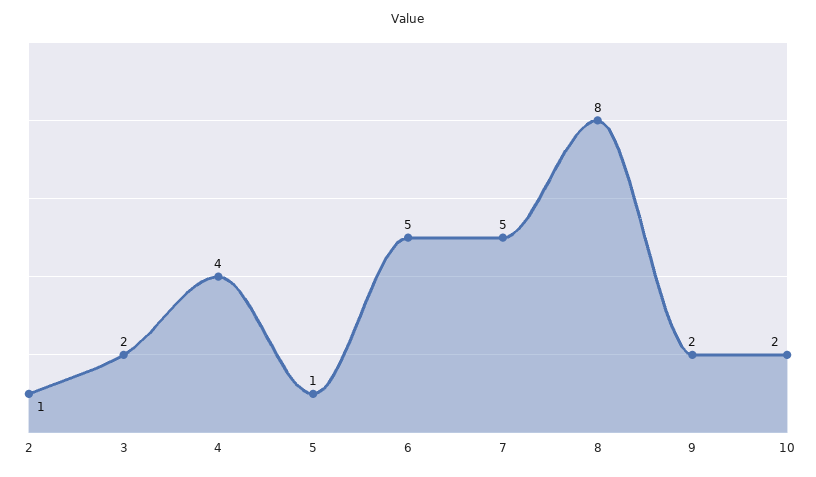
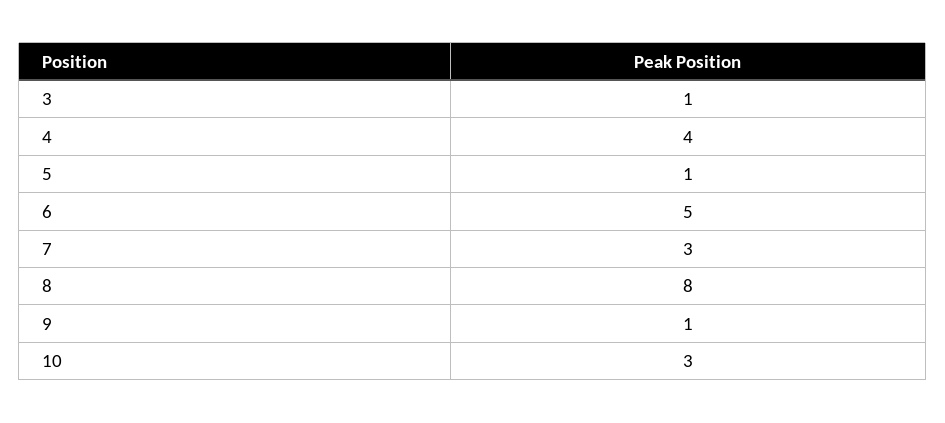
2: 1 -> none
3: 2 -> 1
7: 5 -> 3
9: 2 -> 1
10: 2 -> 3

